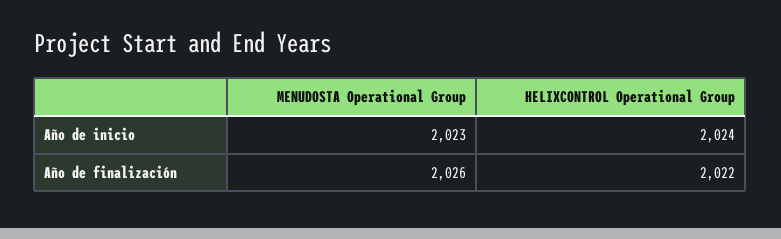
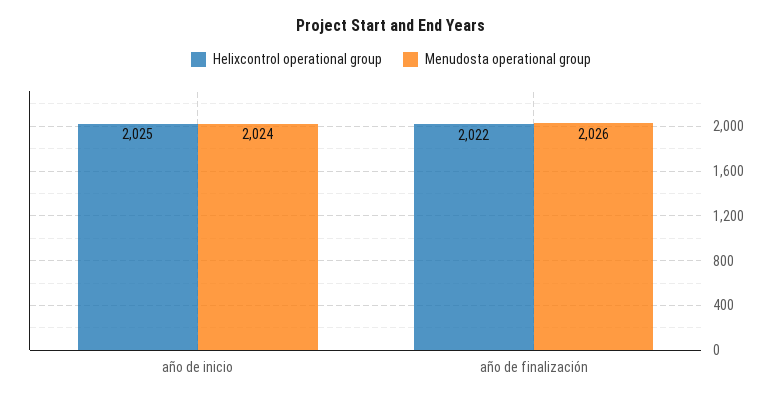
MENUDOSTA Operational Group, Año de inicio: 2023 -> 2024
HELIXCONTROL Operational Group, Año de inicio: 2024 -> 2025

